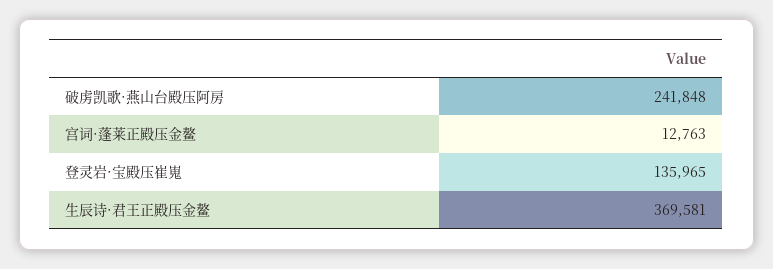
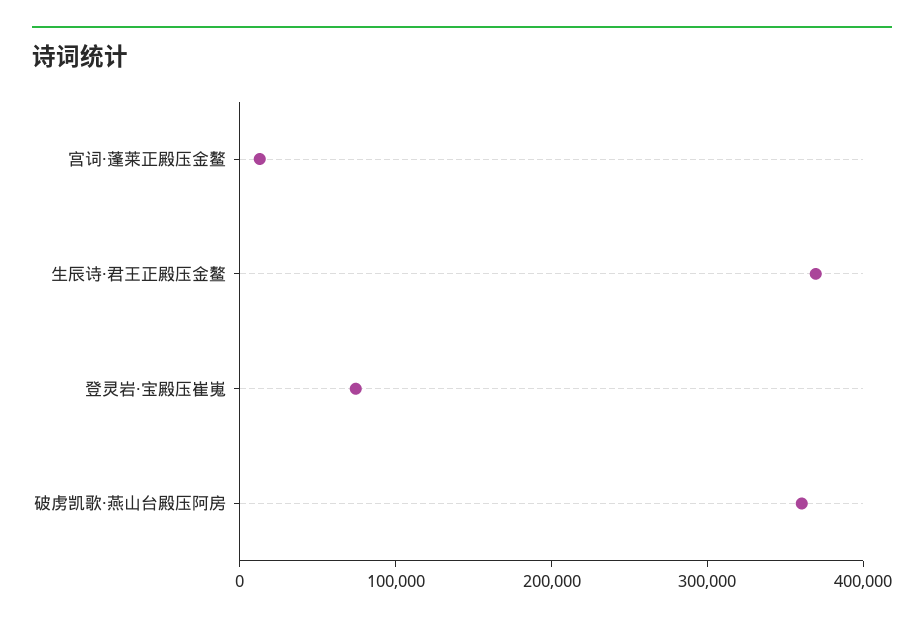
破虏凯歌·燕山台殿压阿房: 241848 -> 360000
登灵岩·宝殿压崔嵬: 135965 -> 80000

